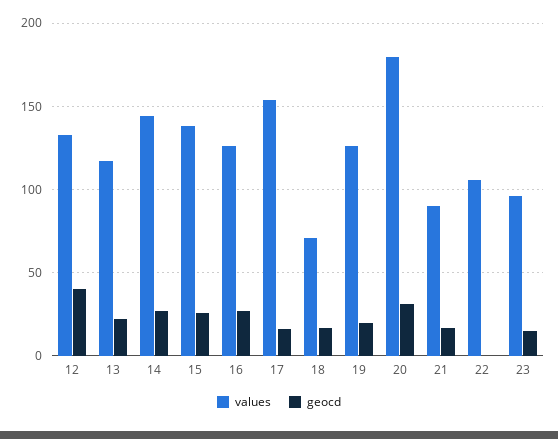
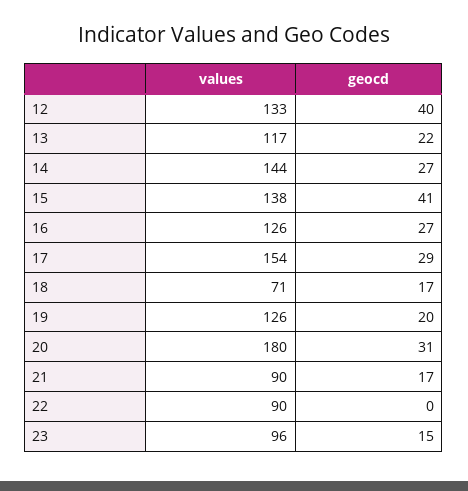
geocd, 15: 25 -> 41
geocd, 17: 15 -> 29
values, 22: 105 -> 90

